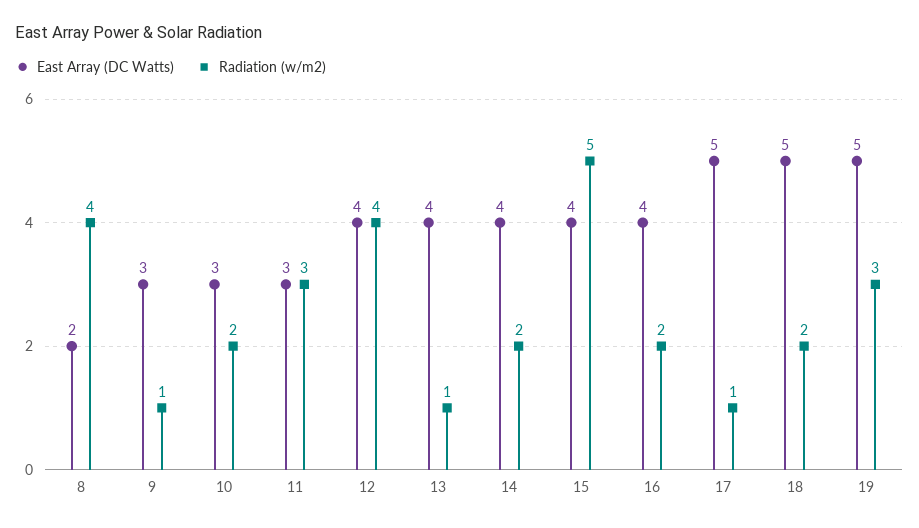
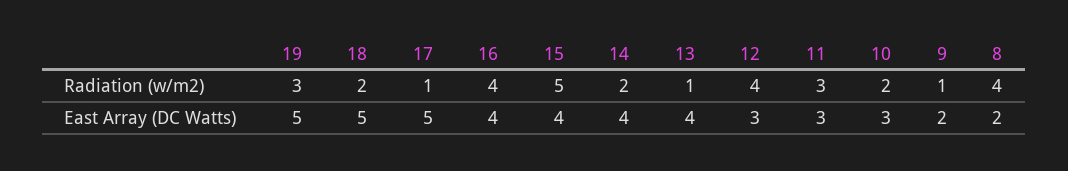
East Array (DC Watts), 9: 3 -> 2
East Array (DC Watts), 12: 4 -> 3
Radiation (w/m2), 16: 2 -> 4

